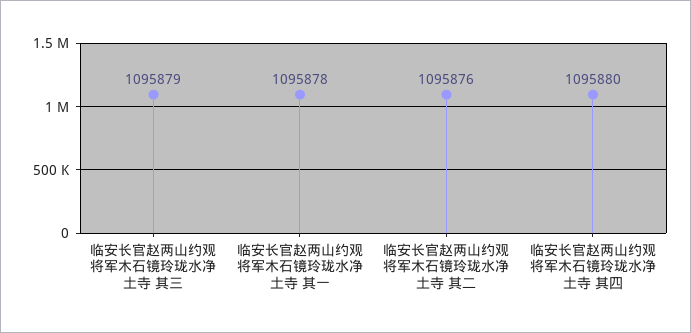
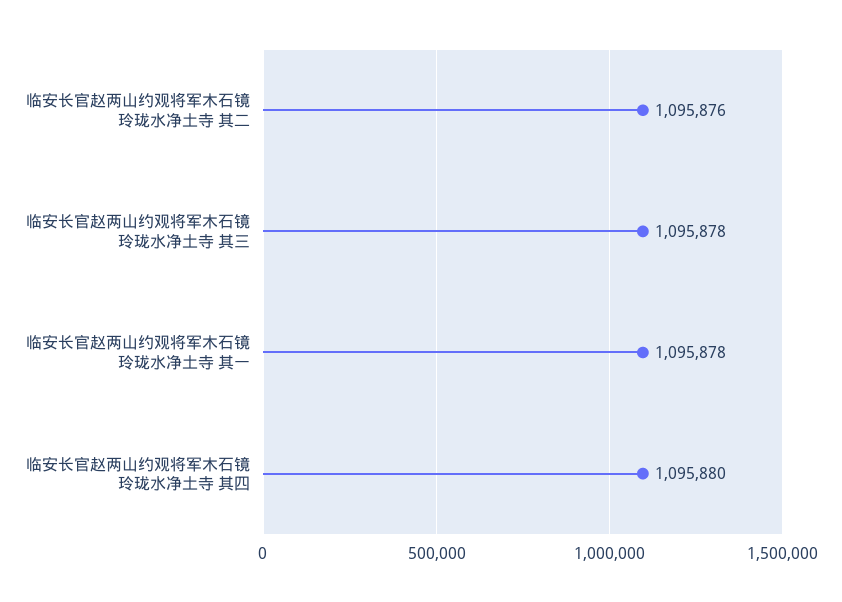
临安长官赵两山约观将军木石镜玲珑水净土寺 其三: 1095879 -> 1095878

